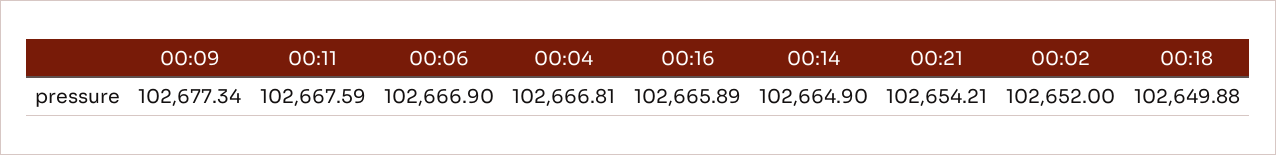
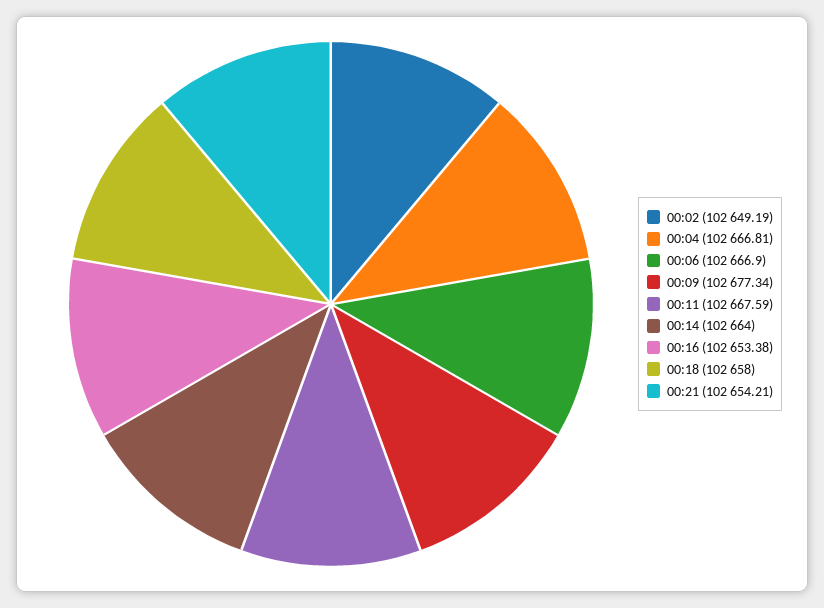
00:16: 102665.89 -> 102653.38
00:14: 102664.9 -> 102664
00:02: 102652 -> 102649.19
00:18: 102649.88 -> 102658

